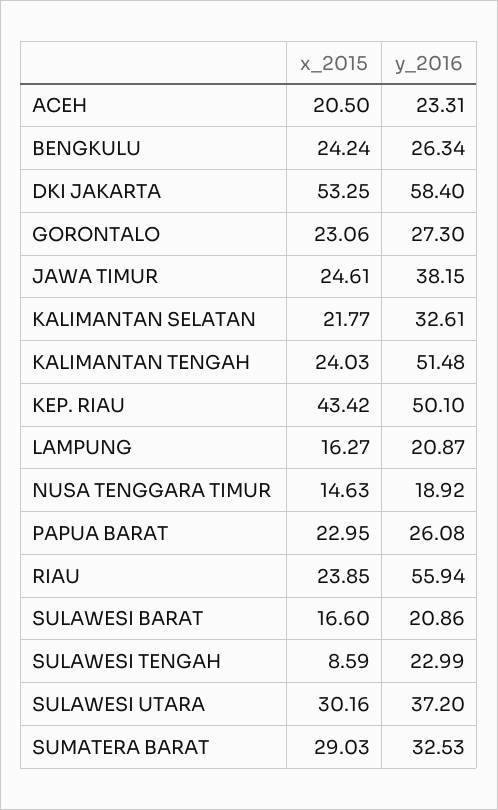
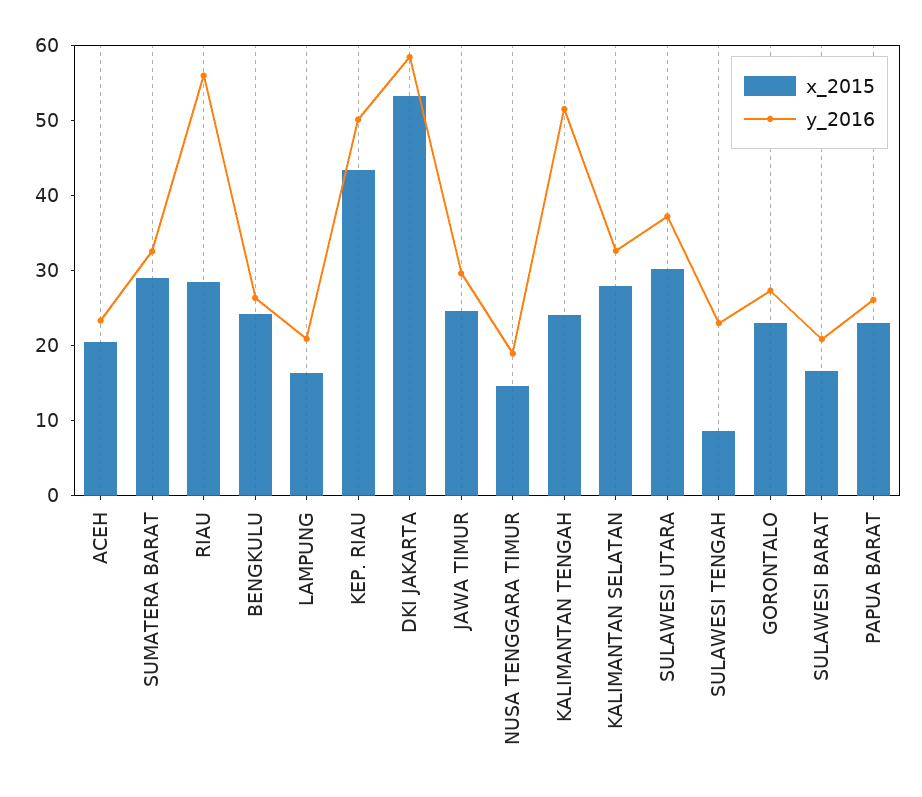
y_2016, JAWA TIMUR: 38.15 -> 30
x_2015, KALIMANTAN SELATAN: 21.77 -> 28
x_2015, RIAU: 23.85 -> 28

